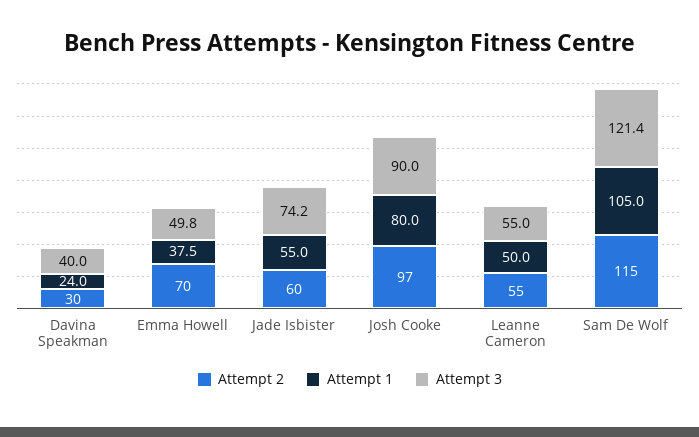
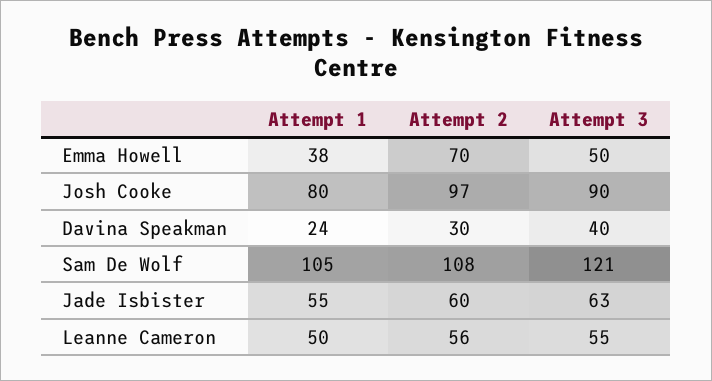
Attempt 3, Jade Isbister: 74.2 -> 63
Attempt 2, Leanne Cameron: 55 -> 56
Attempt 2, Sam De Wolf: 115 -> 108

